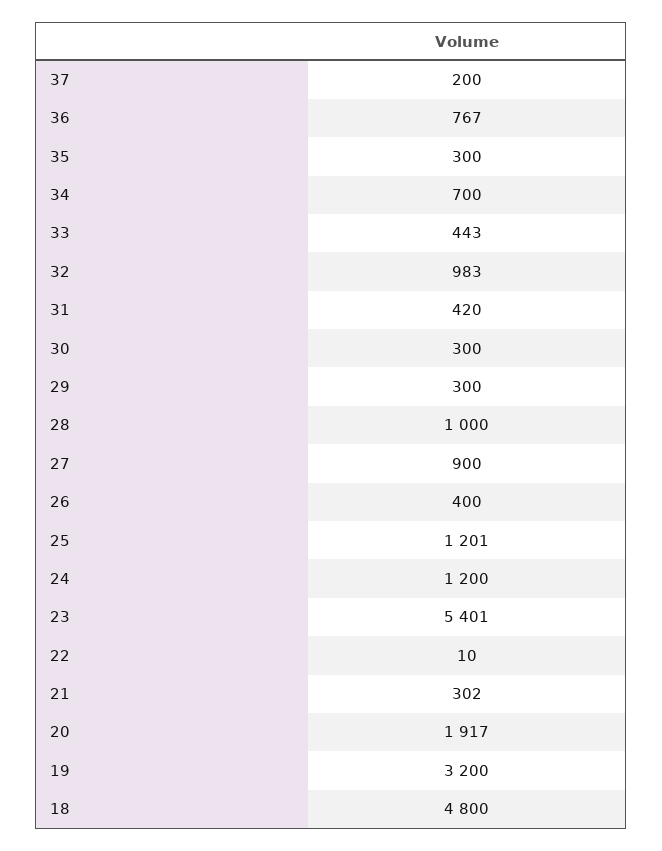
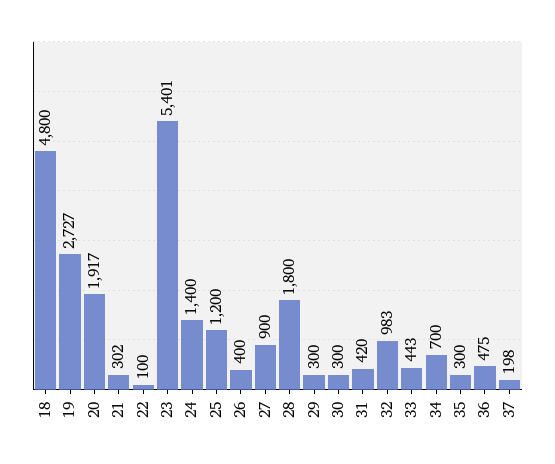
37: 200 -> 198
36: 767 -> 475
28: 1000 -> 1800
25: 1201 -> 1200
24: 1200 -> 1400
22: 10 -> 100
19: 3200 -> 2727

